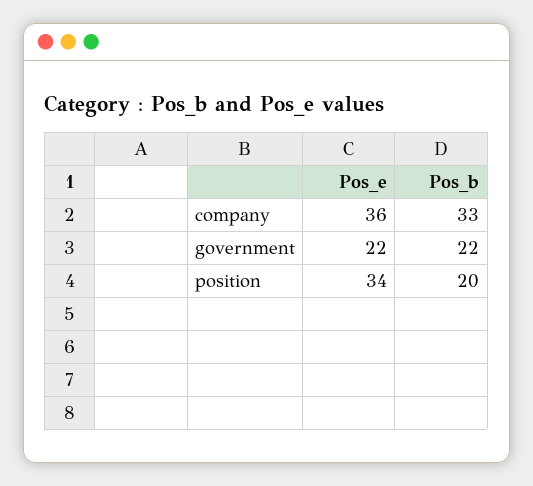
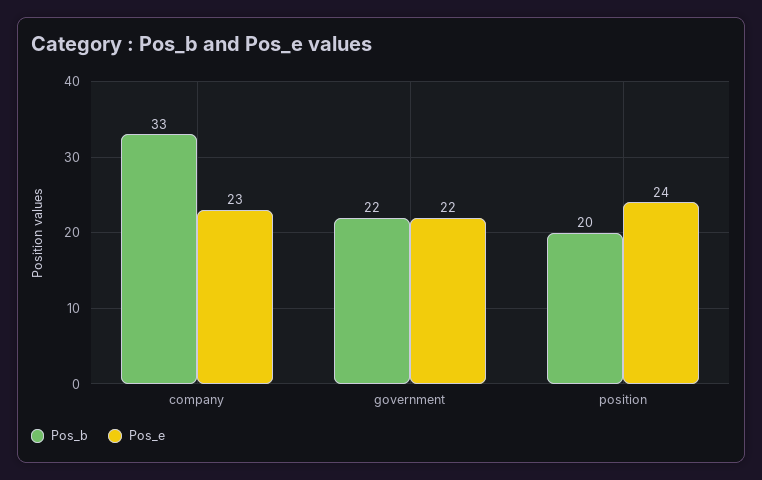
Pos_e, company: 36 -> 23
Pos_e, position: 34 -> 24

